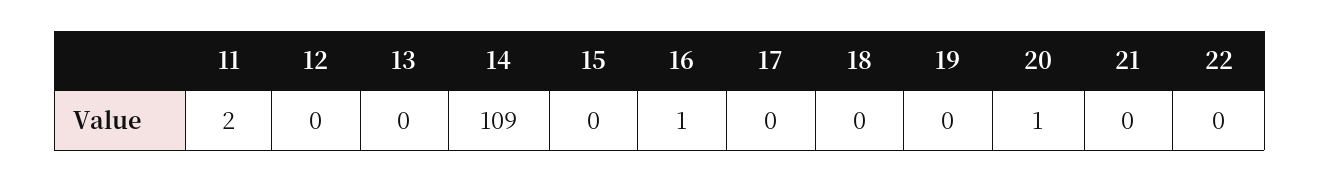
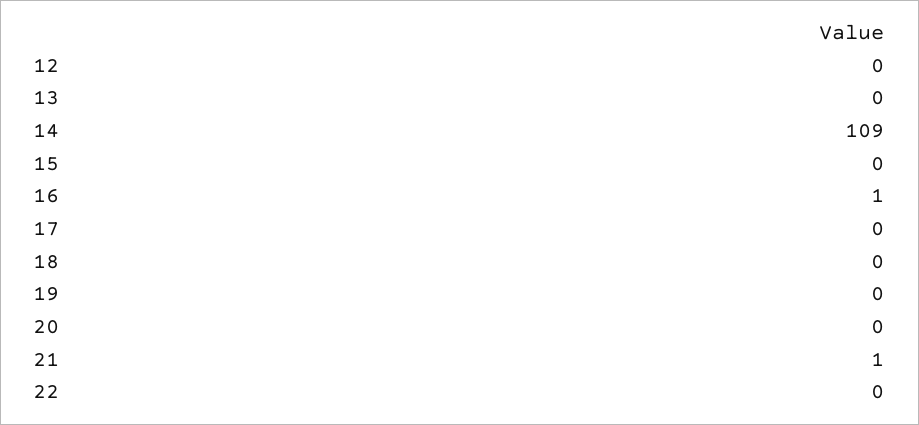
11: 2 -> none
20: 1 -> 0
21: 0 -> 1

